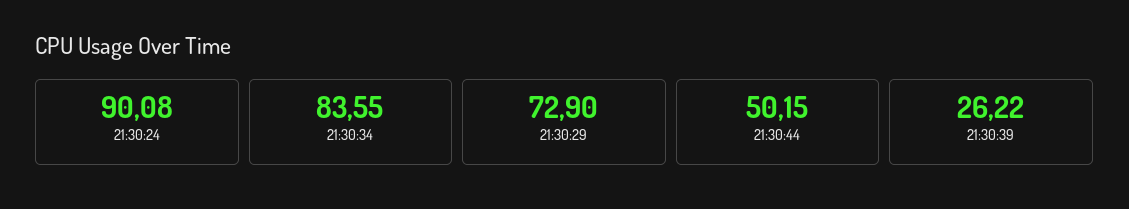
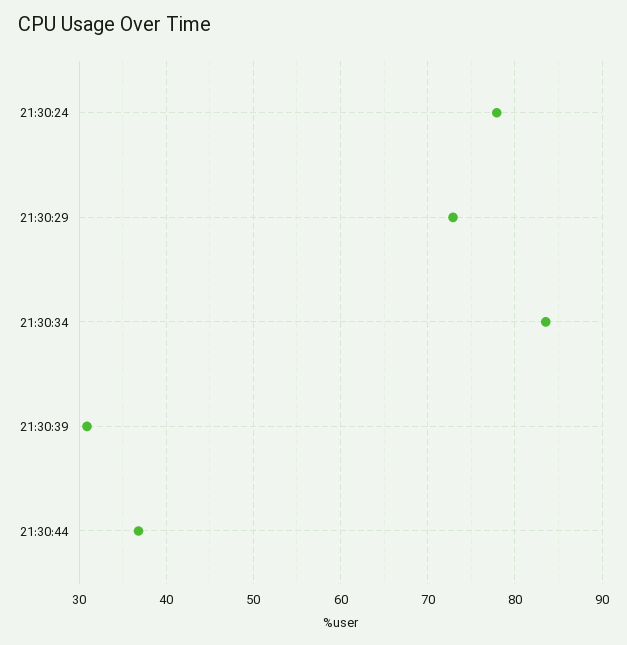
21:30:24: 90.08 -> 78
21:30:44: 50.15 -> 37
21:30:39: 26.22 -> 31

